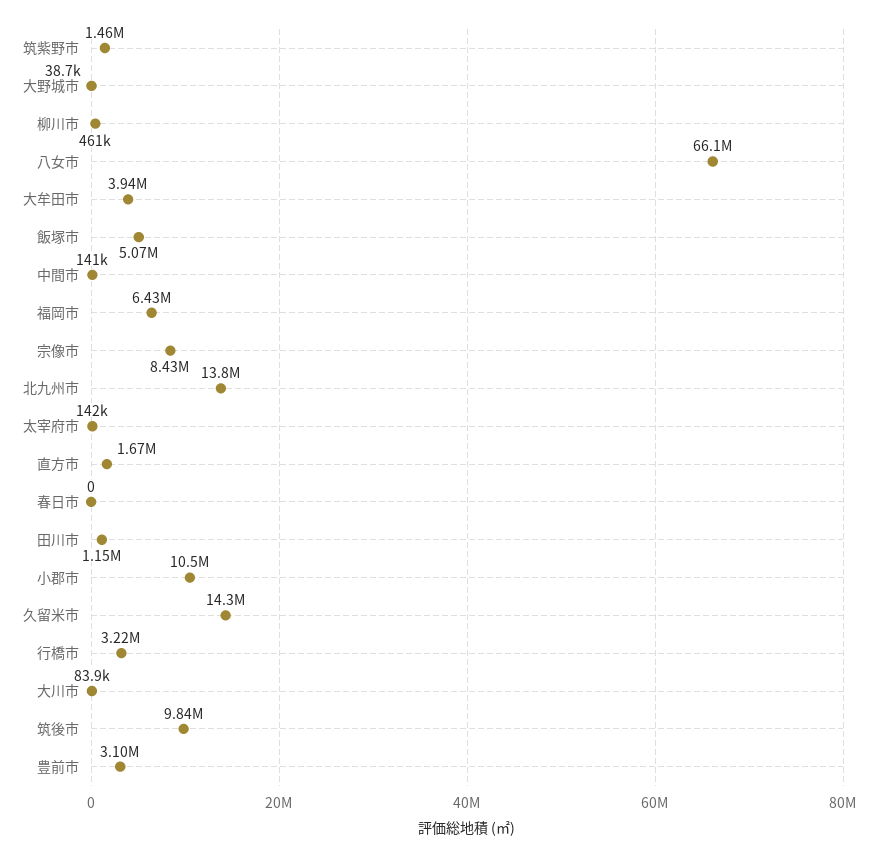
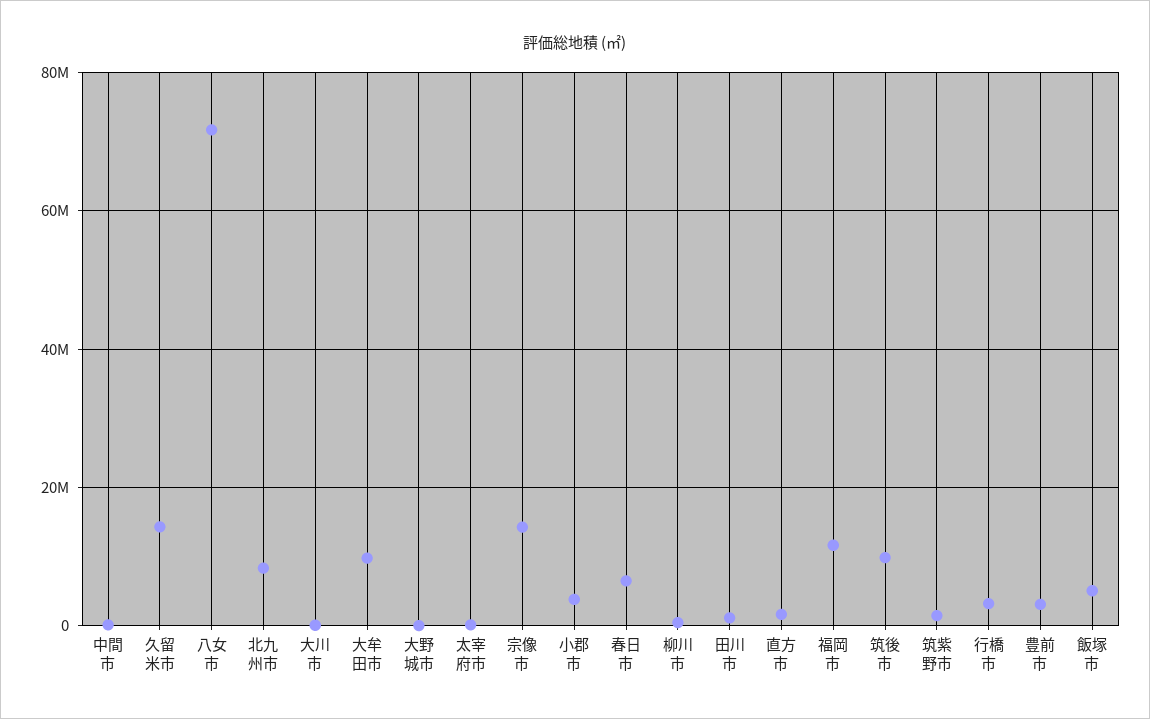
八女市: 66100000 -> 72000000
大牟田市: 3940000 -> 10000000
福岡市: 6430000 -> 12000000
宗像市: 8430000 -> 14000000
北九州市: 13800000 -> 8000000
春日市: 0 -> 6000000
小郡市: 10500000 -> 4000000

